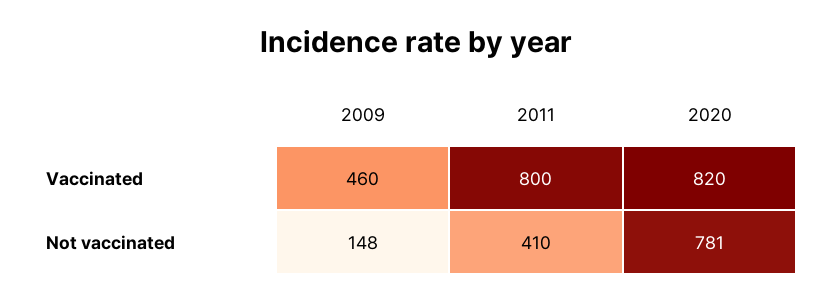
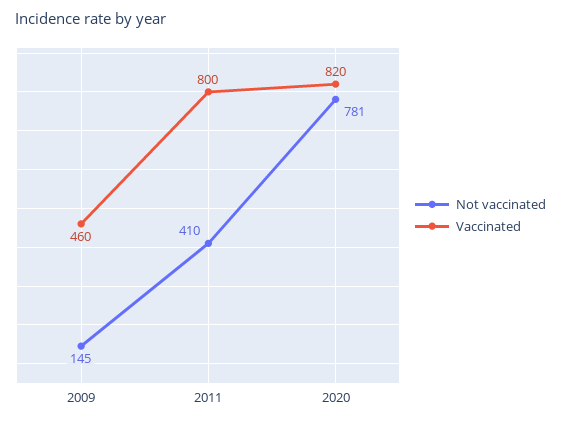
Not vaccinated, 2009: 148 -> 145

